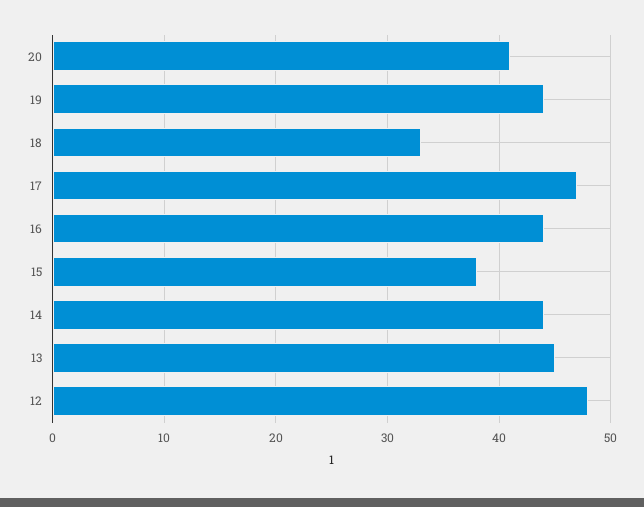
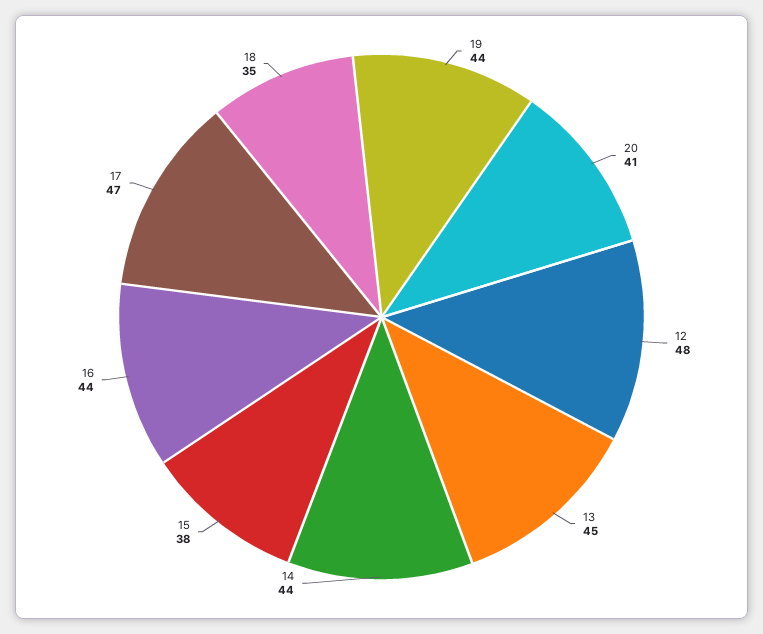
18: 33 -> 35

